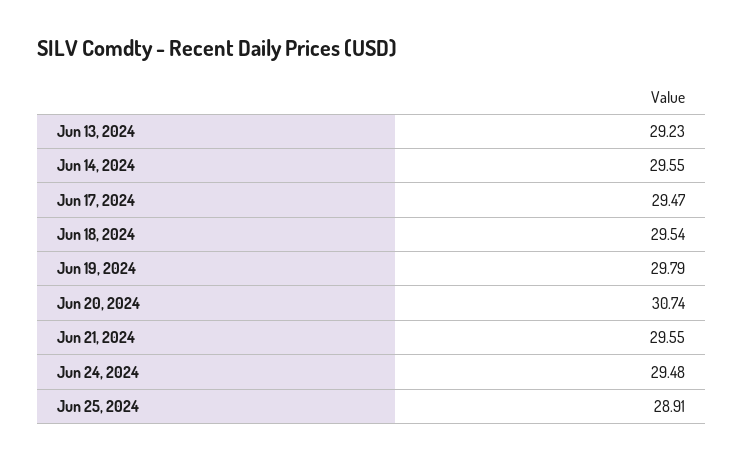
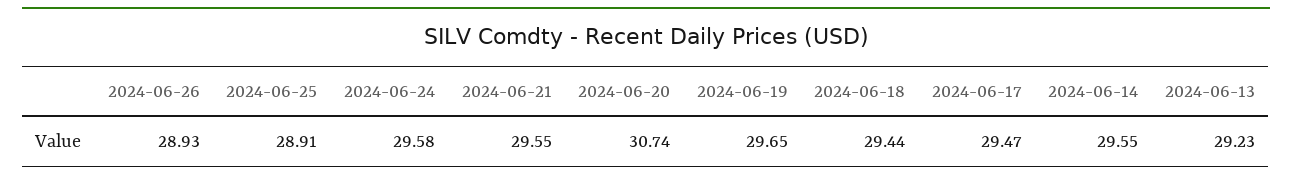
Jun 18, 2024: 29.54 -> 29.44
Jun 19, 2024: 29.79 -> 29.65
Jun 24, 2024: 29.48 -> 29.58
2024-06-26: none -> 28.93

